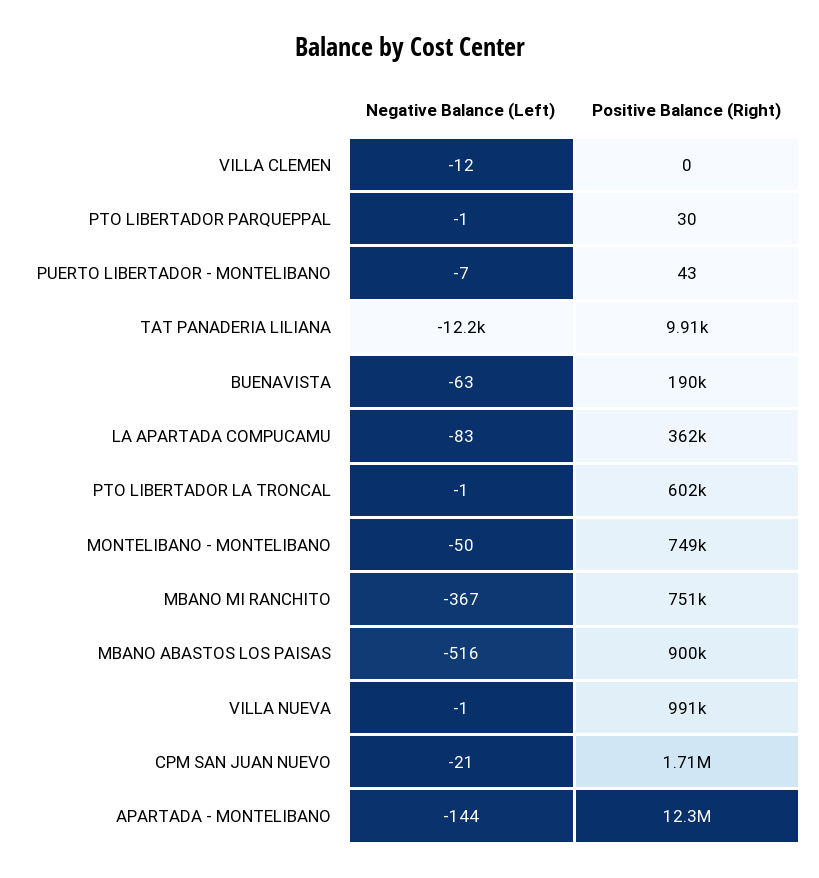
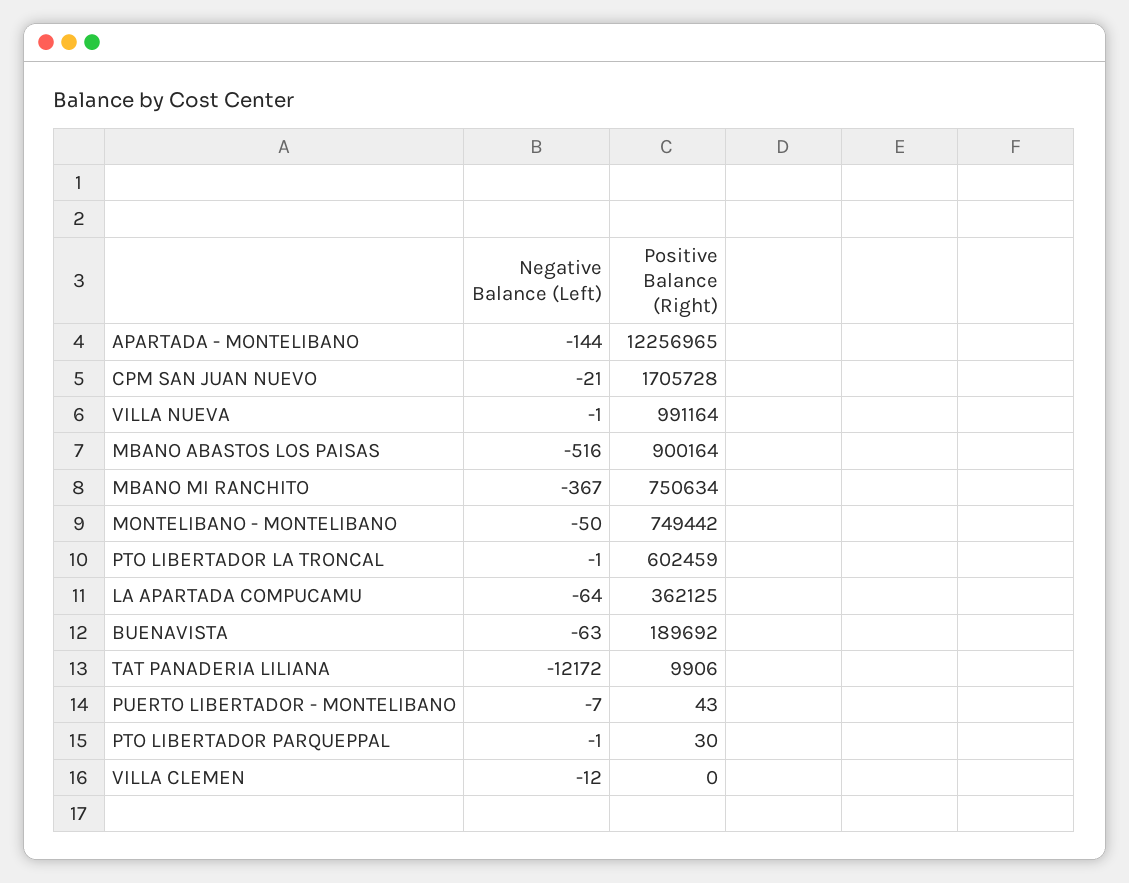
Negative Balance (Left), LA APARTADA COMPUCAMU: -83 -> -64

